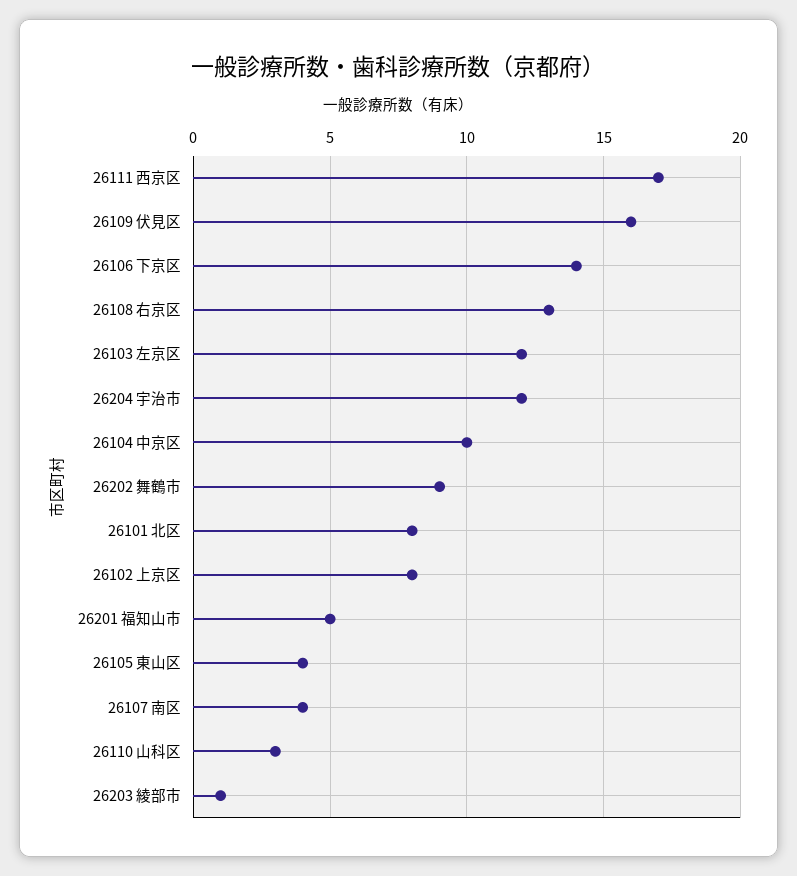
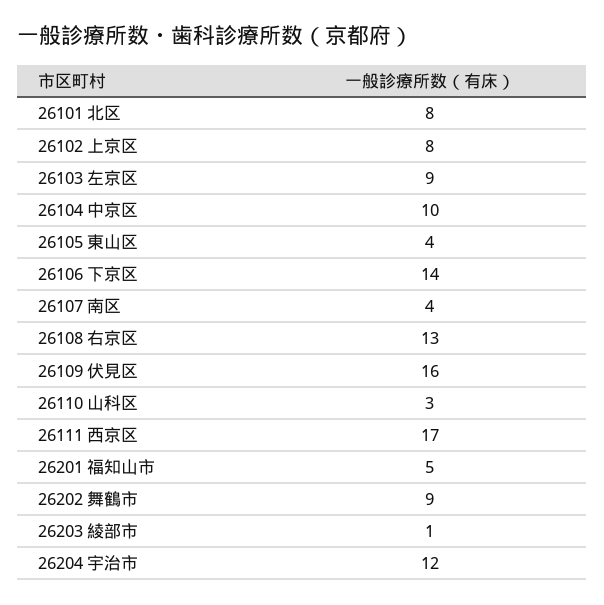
26103 左京区: 12 -> 9

